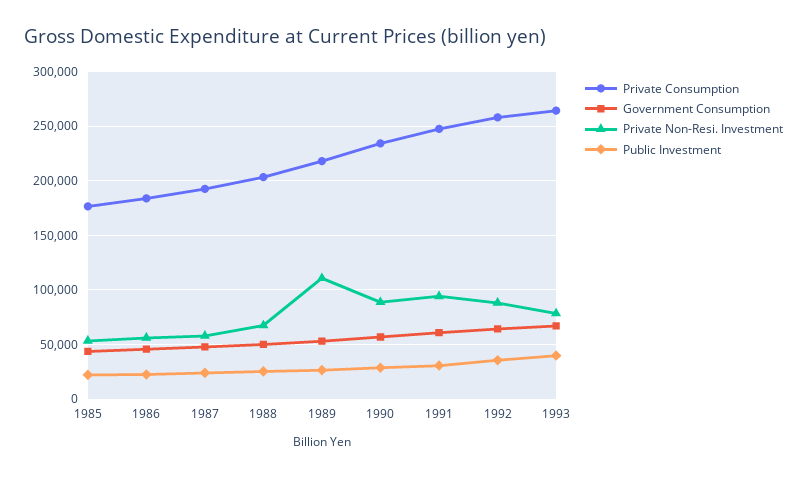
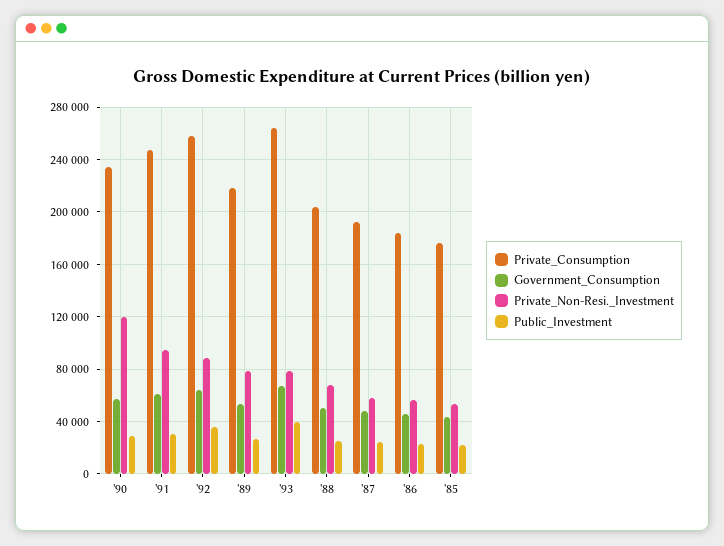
Private Non-Resi. Investment, 1989: 110000 -> 80000
Private Non-Resi. Investment, 1990: 90000 -> 120000

